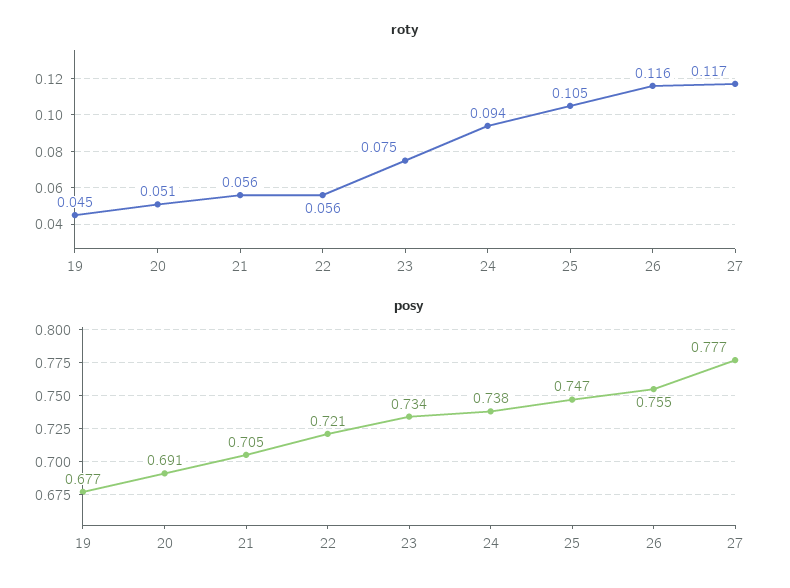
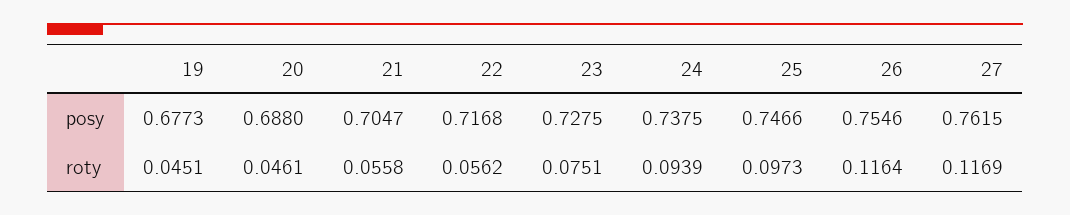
roty, 20: 0.051 -> 0.0461
roty, 25: 0.105 -> 0.0973
posy, 20: 0.691 -> 0.688
posy, 22: 0.721 -> 0.7168
posy, 23: 0.734 -> 0.7275
posy, 27: 0.777 -> 0.7615

